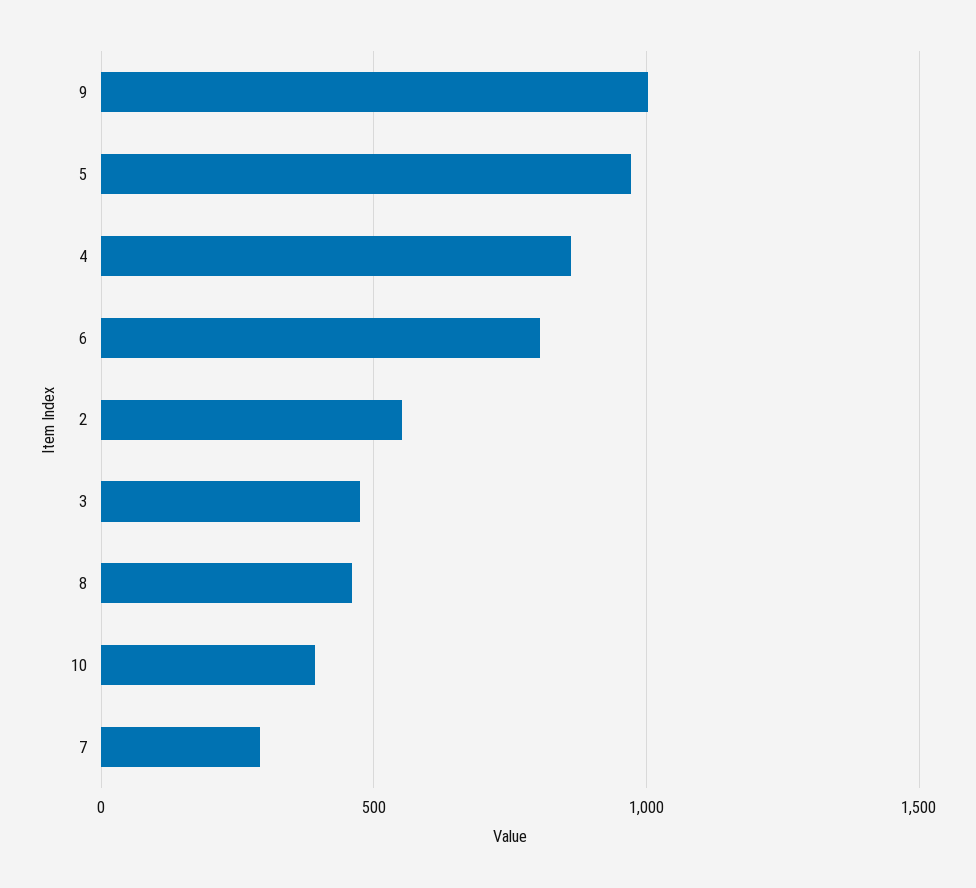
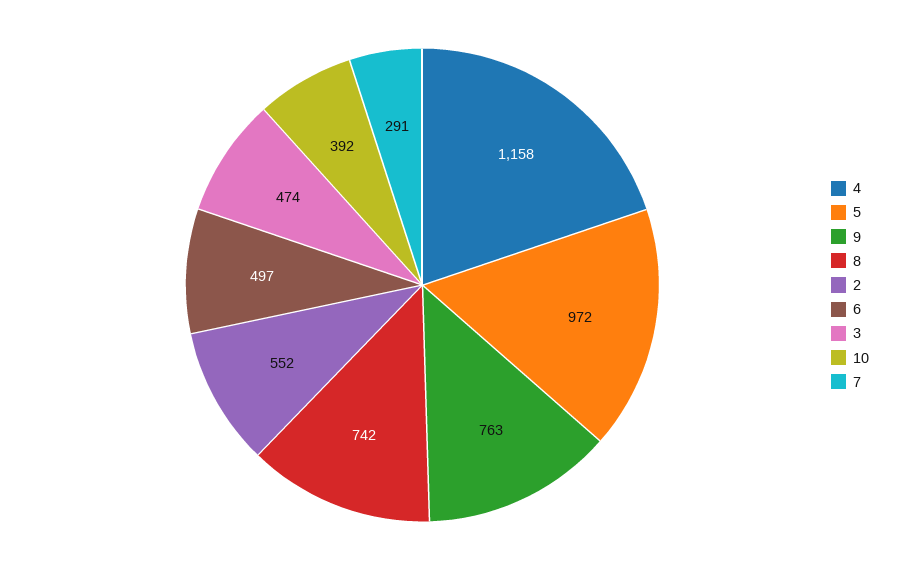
9: 1000 -> 763
4: 850 -> 1158
6: 800 -> 497
8: 450 -> 742

